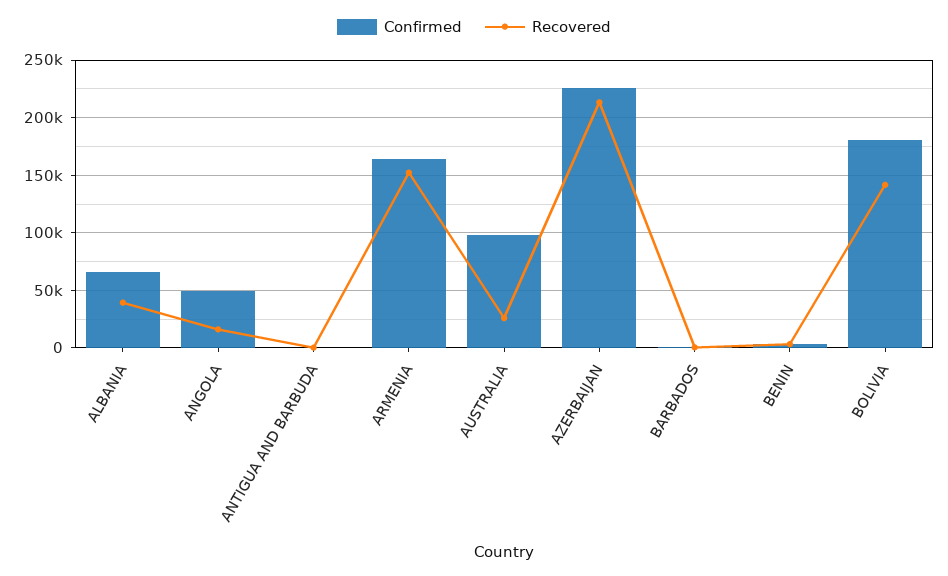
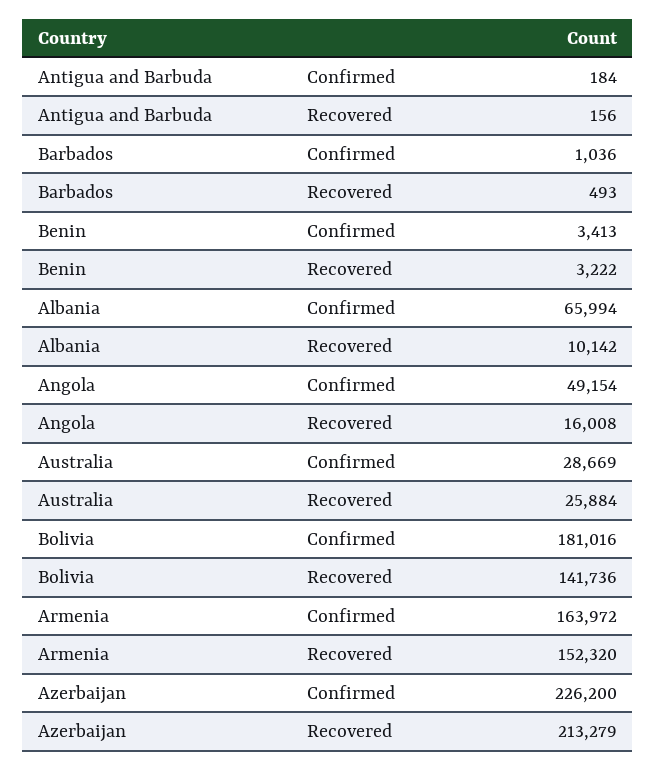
Recovered, ALBANIA: 40000 -> 10142
Confirmed, AUSTRALIA: 100000 -> 28669

